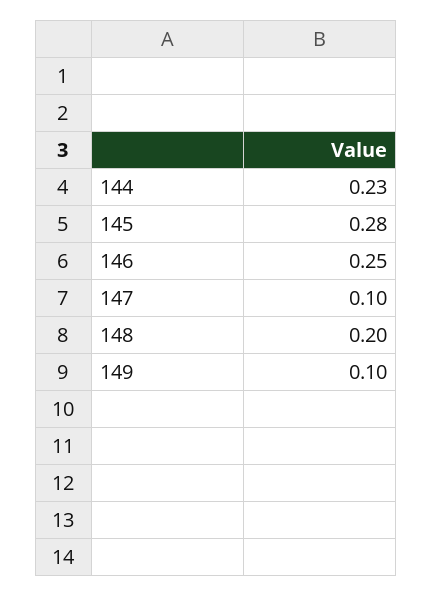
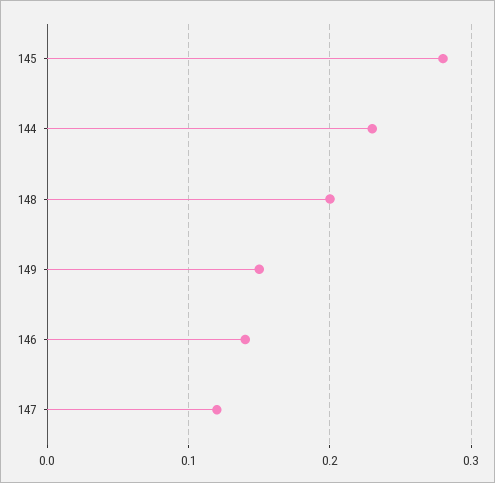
146: 0.25 -> 0.14
147: 0.1 -> 0.12
149: 0.1 -> 0.15

